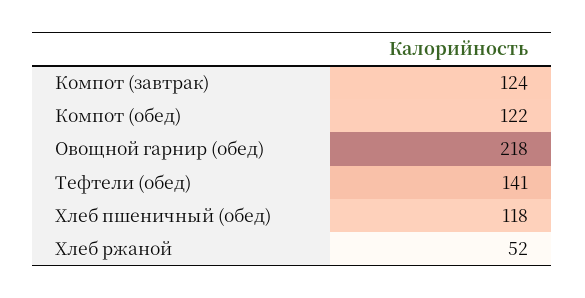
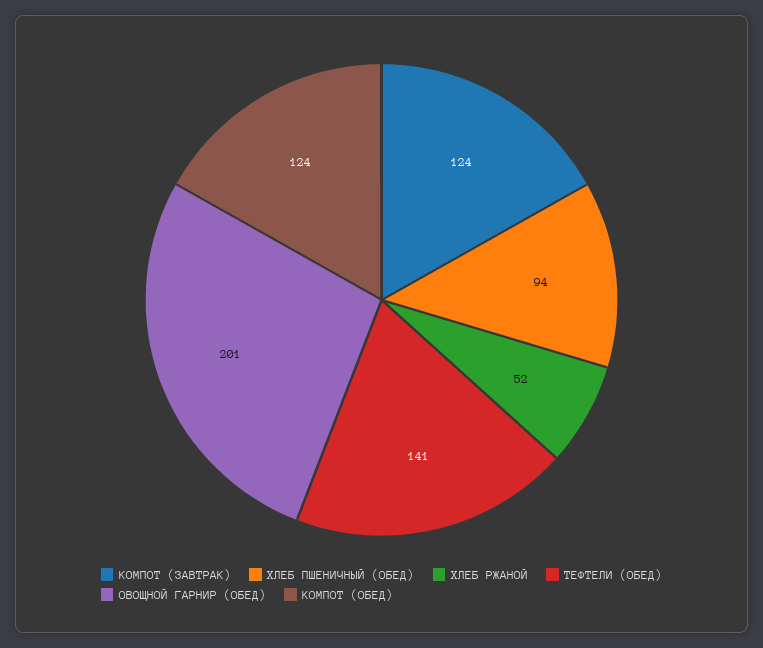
Компот (обед): 122 -> 124
Овощной гарнир (обед): 218 -> 201
Хлеб пшеничный (обед): 118 -> 94

